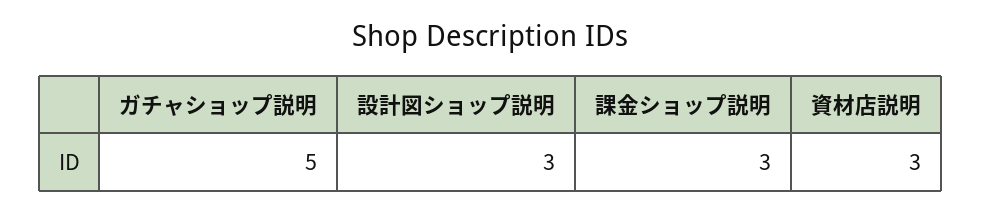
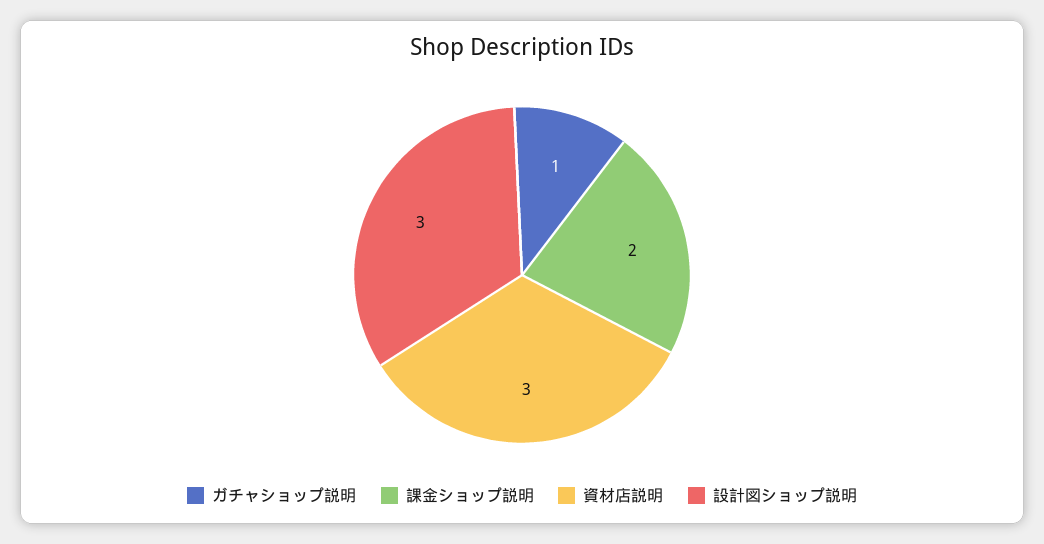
ガチャショップ説明: 5 -> 1
課金ショップ説明: 3 -> 2

